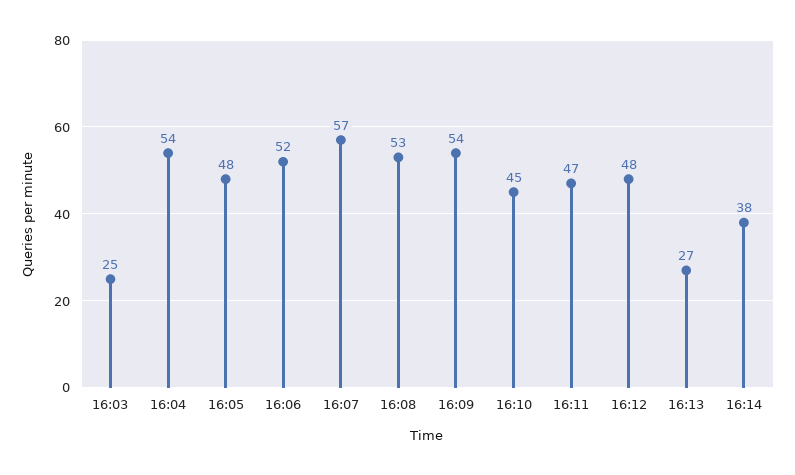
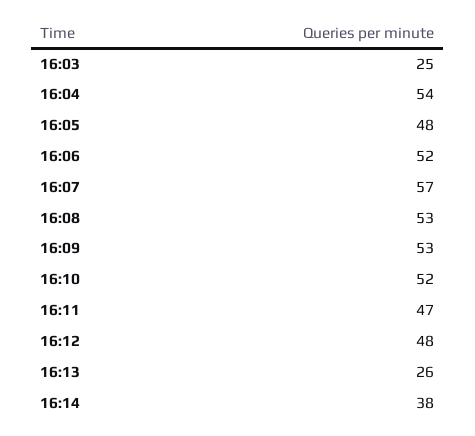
16:09: 54 -> 53
16:10: 45 -> 52
16:13: 27 -> 26

